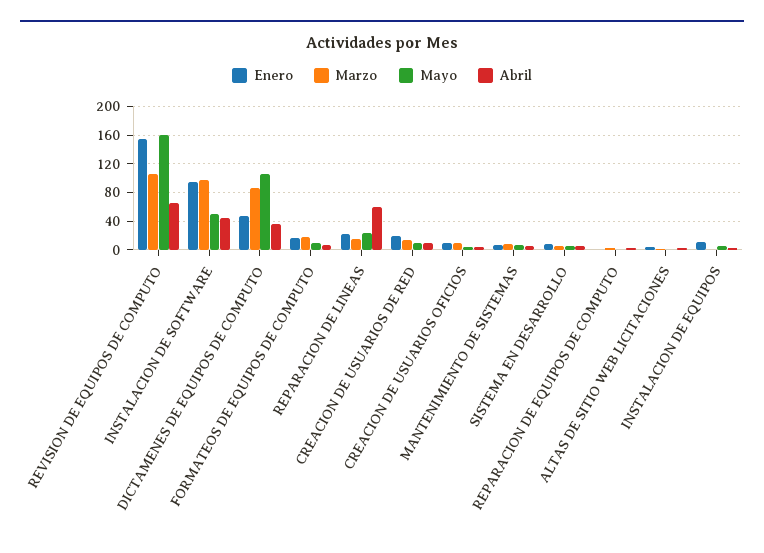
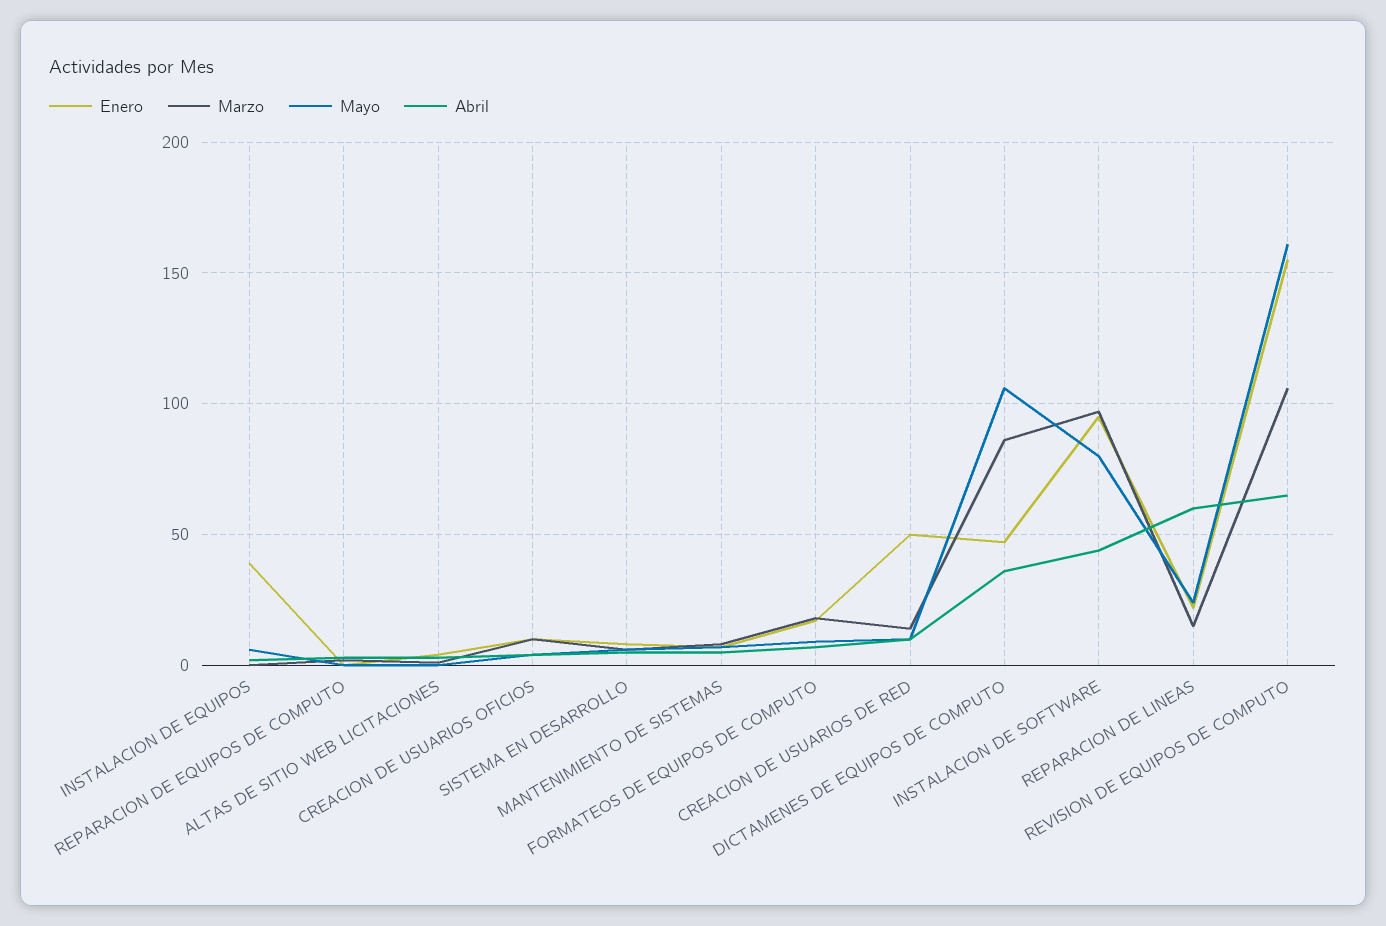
Mayo, INSTALACION DE SOFTWARE: 50 -> 80
Enero, CREACION DE USUARIOS DE RED: 20 -> 50
Enero, INSTALACION DE EQUIPOS: 10 -> 40

